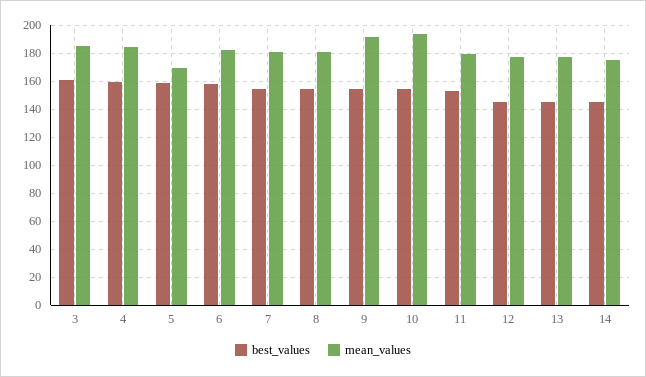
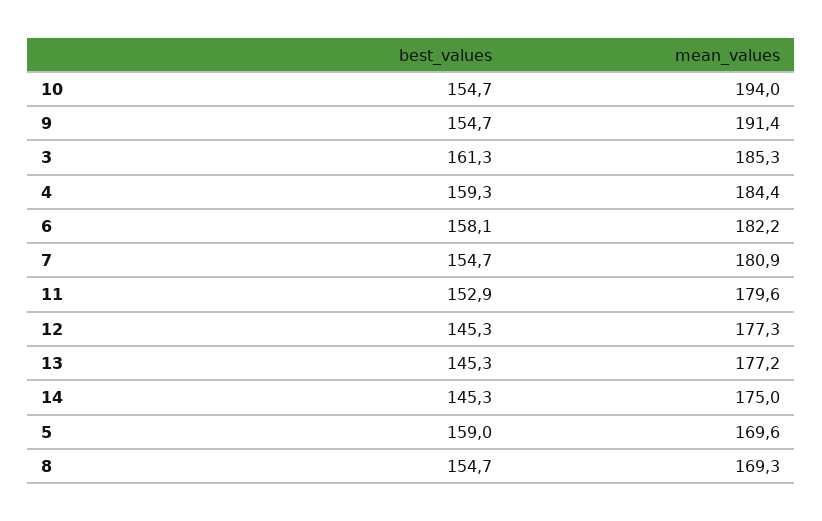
mean_values, 8: 180 -> 169.3

